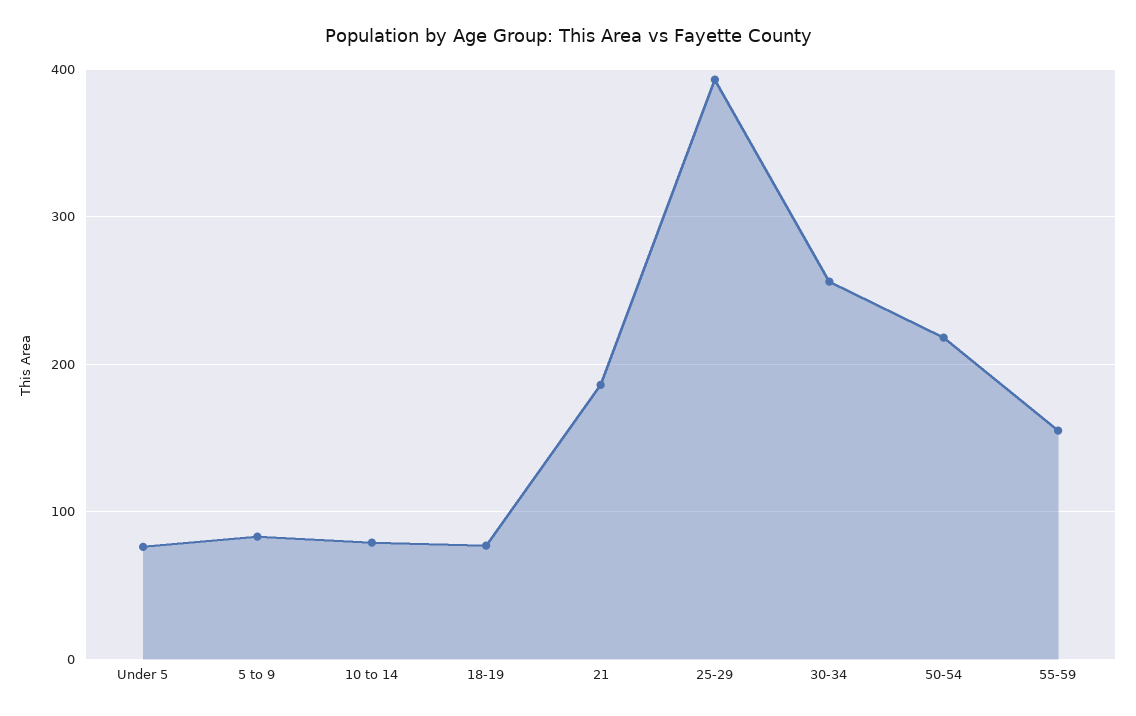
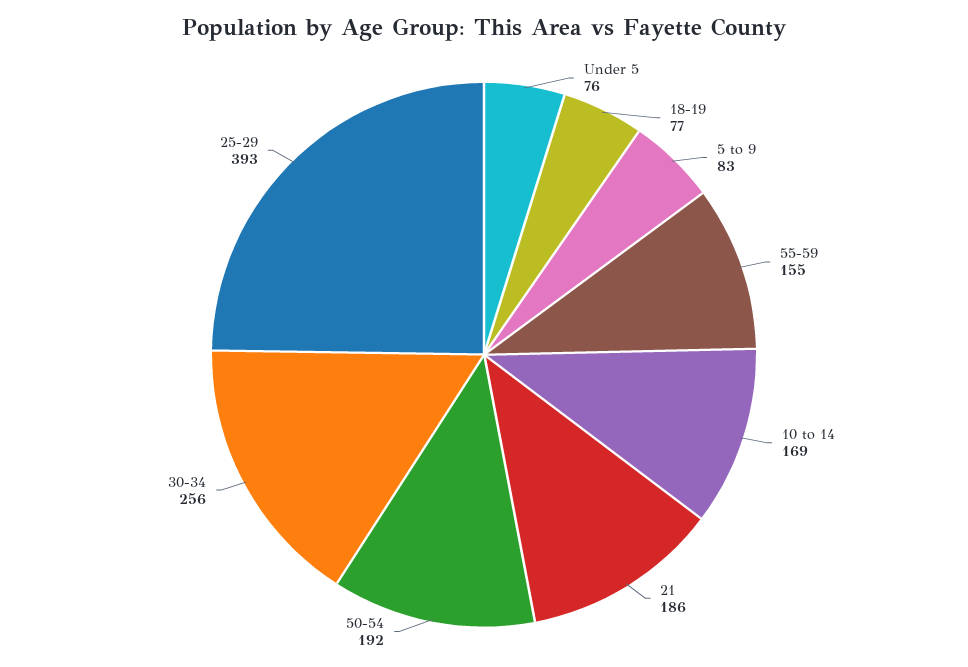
10 to 14: 80 -> 169
50-54: 220 -> 192

